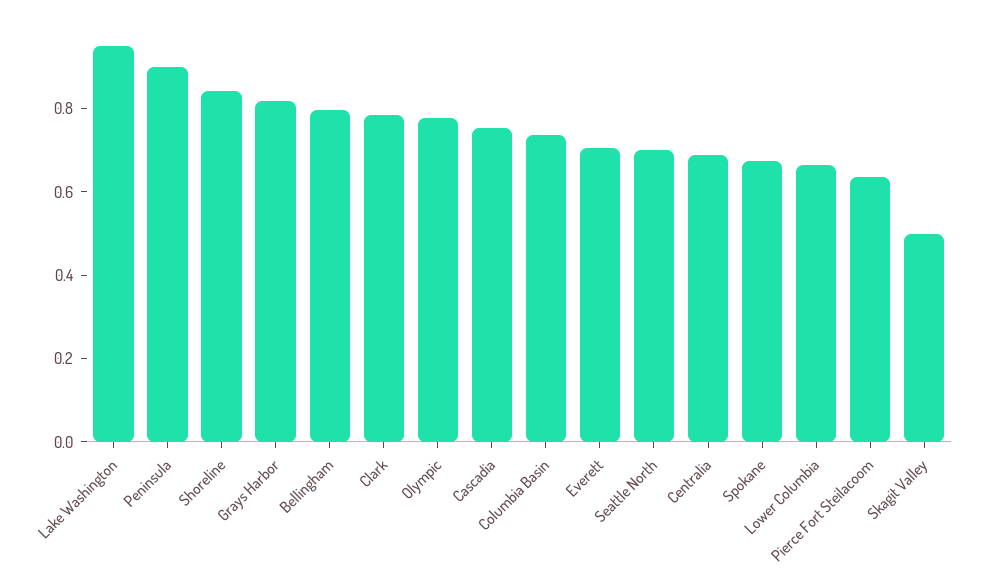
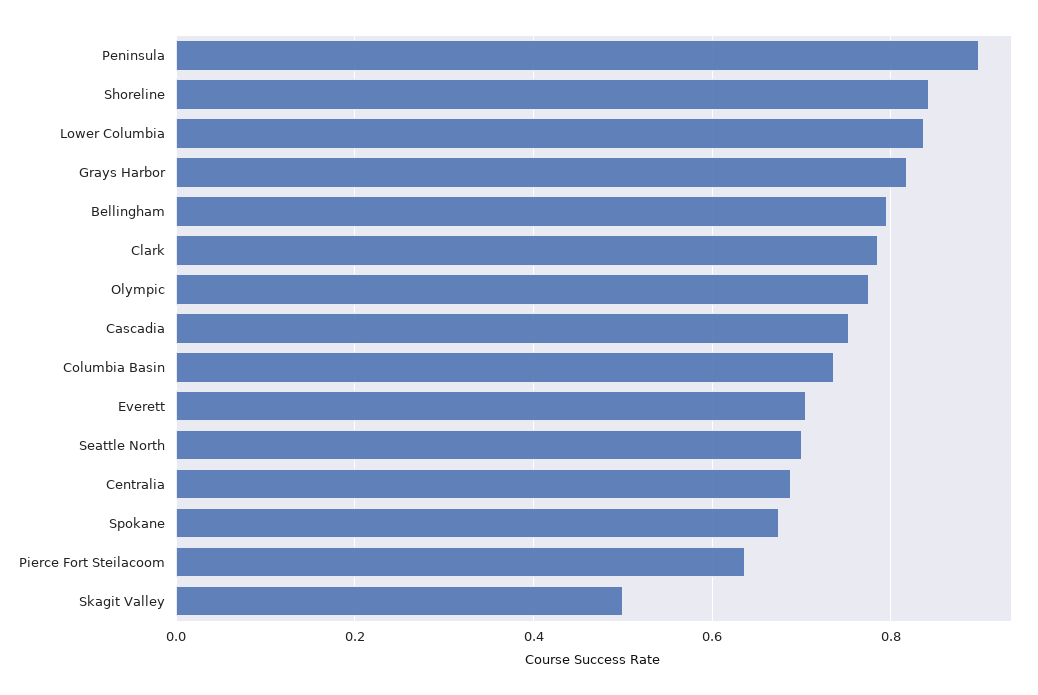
Lake Washington: 0.95 -> none
Lower Columbia: 0.65 -> 0.84

